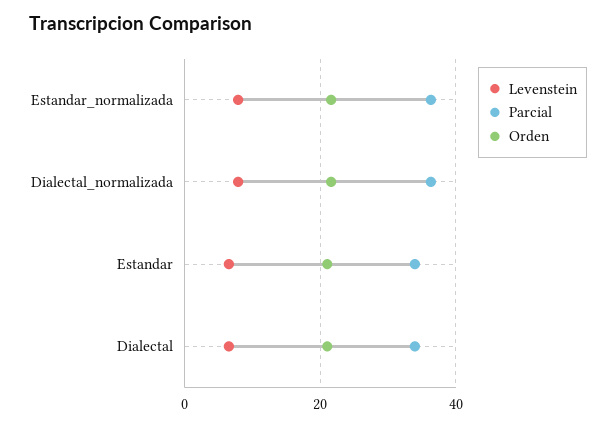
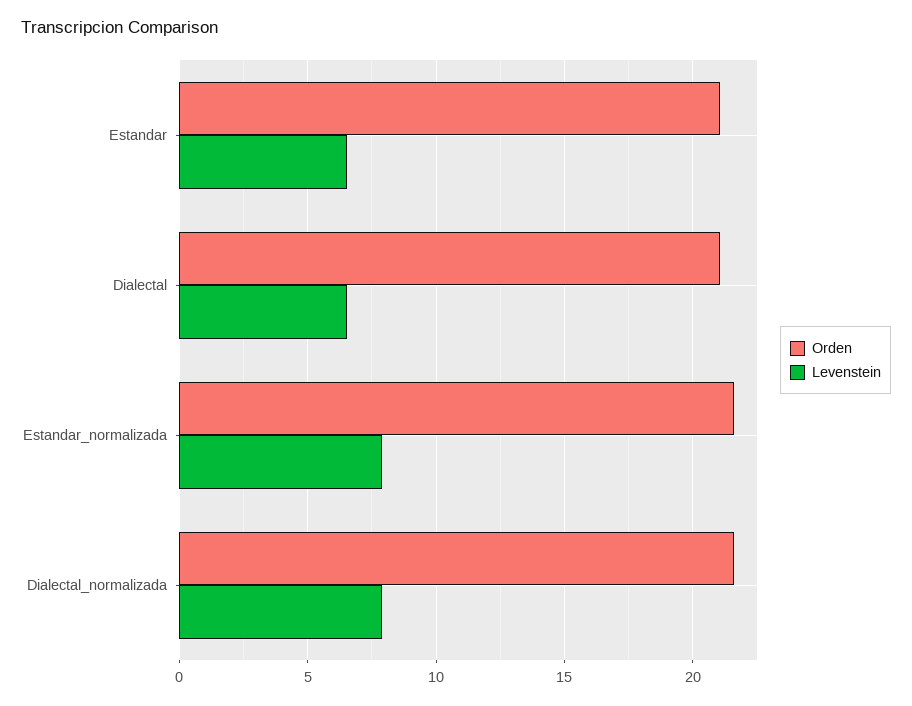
Parcial, Estandar_normalizada: 36 -> none
Parcial, Dialectal_normalizada: 36 -> none
Parcial, Estandar: 34 -> none
Parcial, Dialectal: 34 -> none

